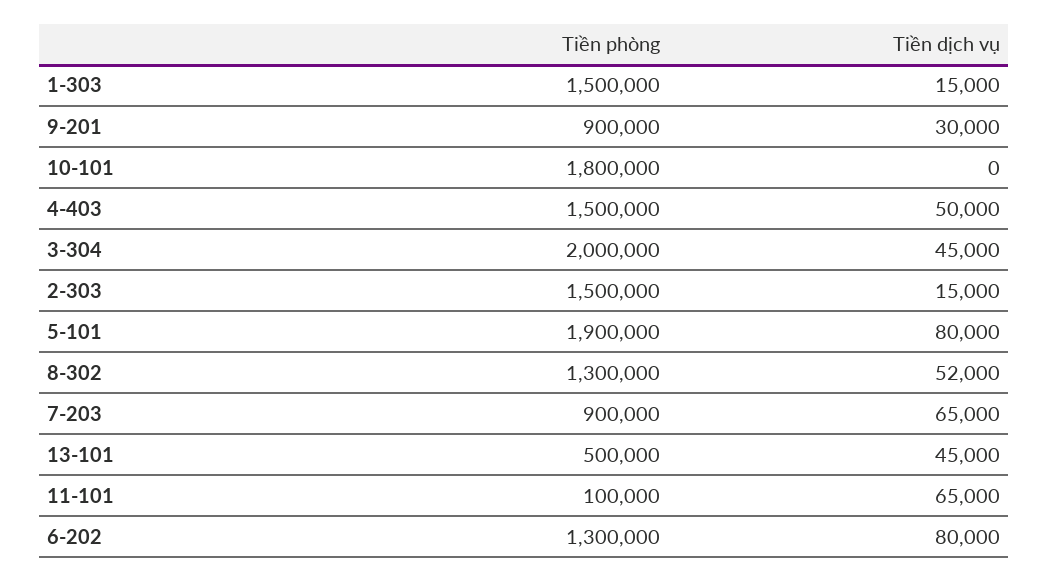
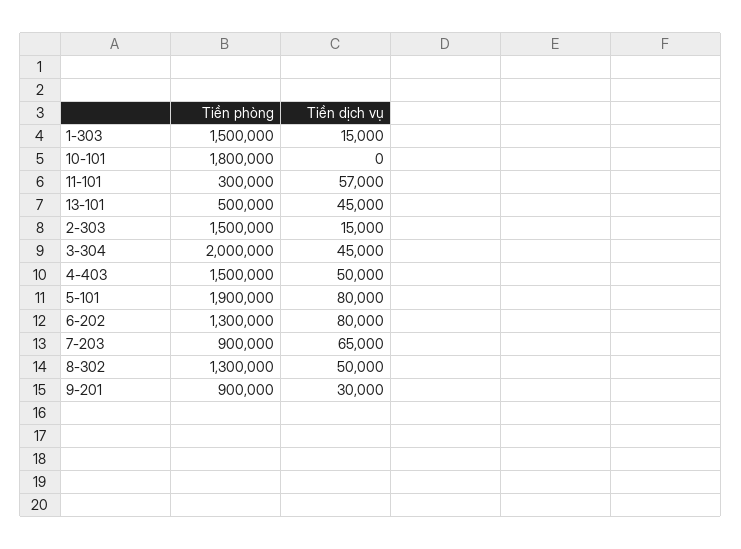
Tiền dịch vụ, 8-302: 52000 -> 50000
Tiền phòng, 11-101: 100000 -> 300000
Tiền dịch vụ, 11-101: 65000 -> 57000

